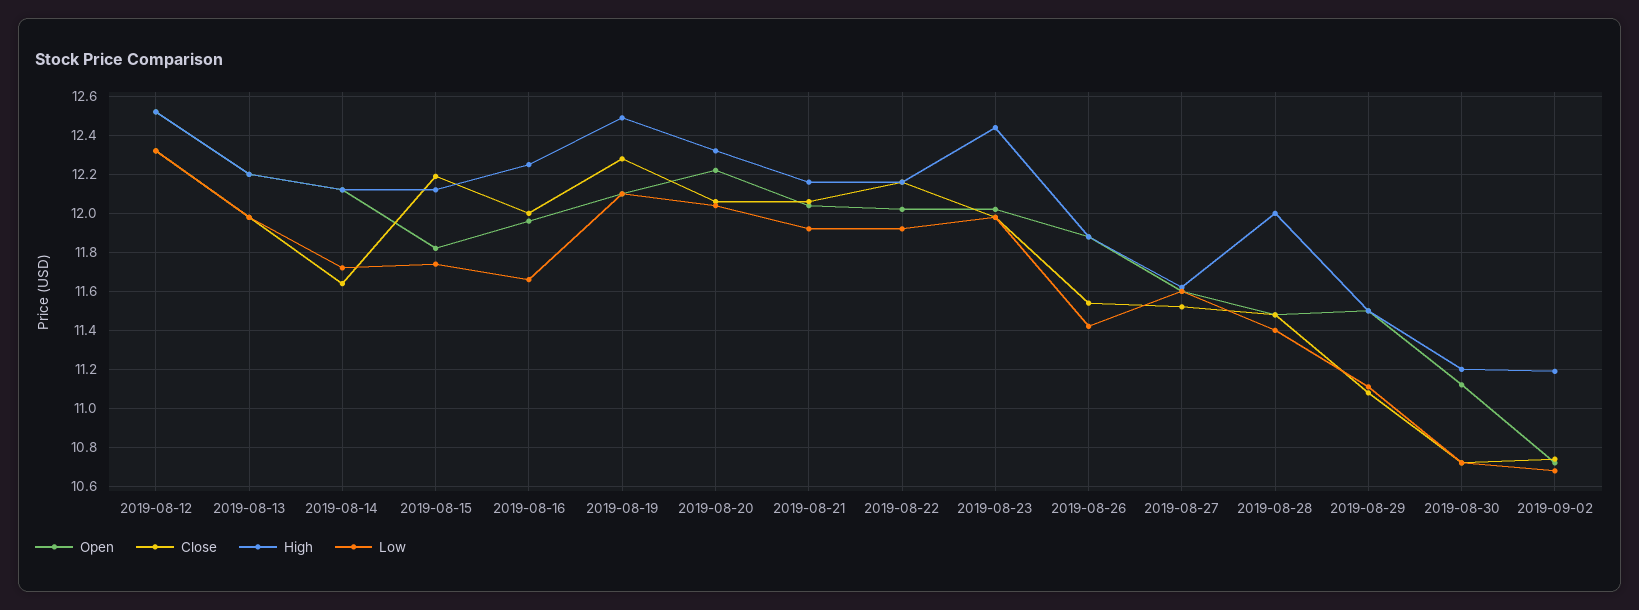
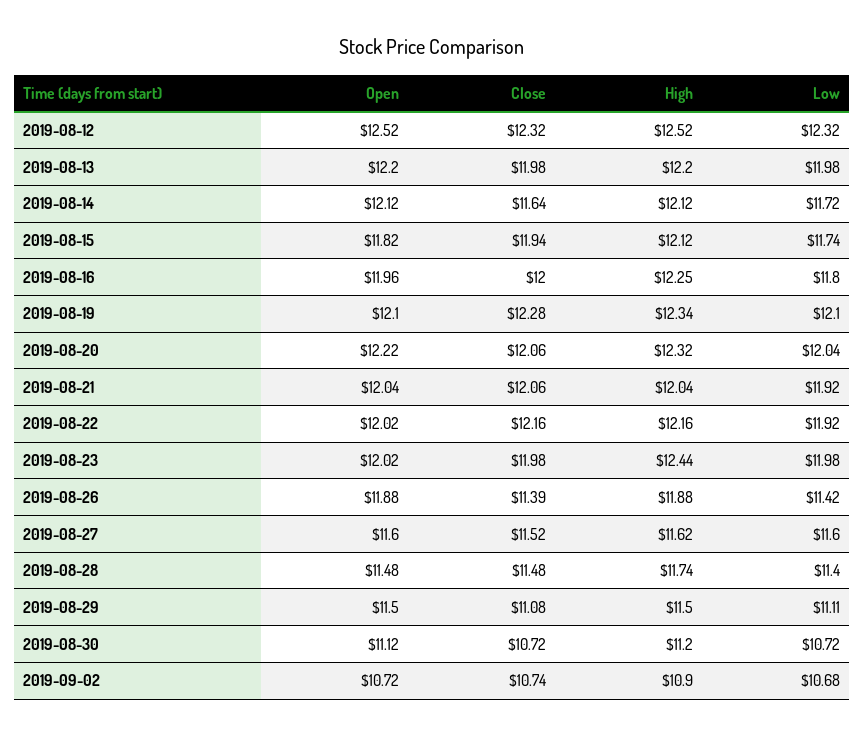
Close, 2019-08-15: 12.2 -> 11.94
Low, 2019-08-16: 11.65 -> 11.8
High, 2019-08-19: 12.5 -> 12.34
High, 2019-08-21: 12.15 -> 12.04
Close, 2019-08-26: 11.55 -> 11.39
High, 2019-08-28: 12 -> 11.74
High, 2019-09-02: 11.2 -> 10.9

